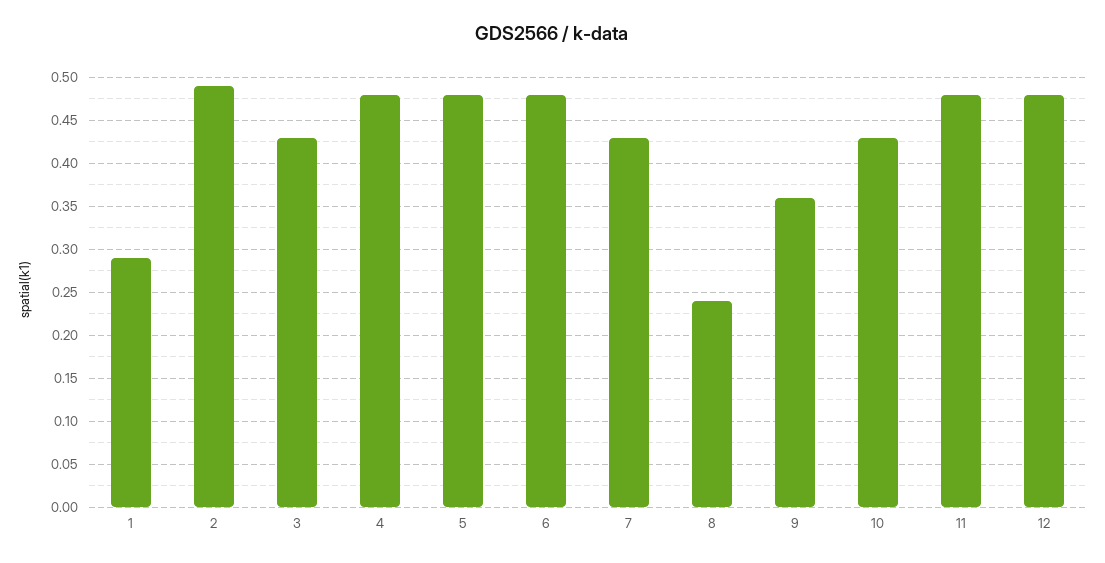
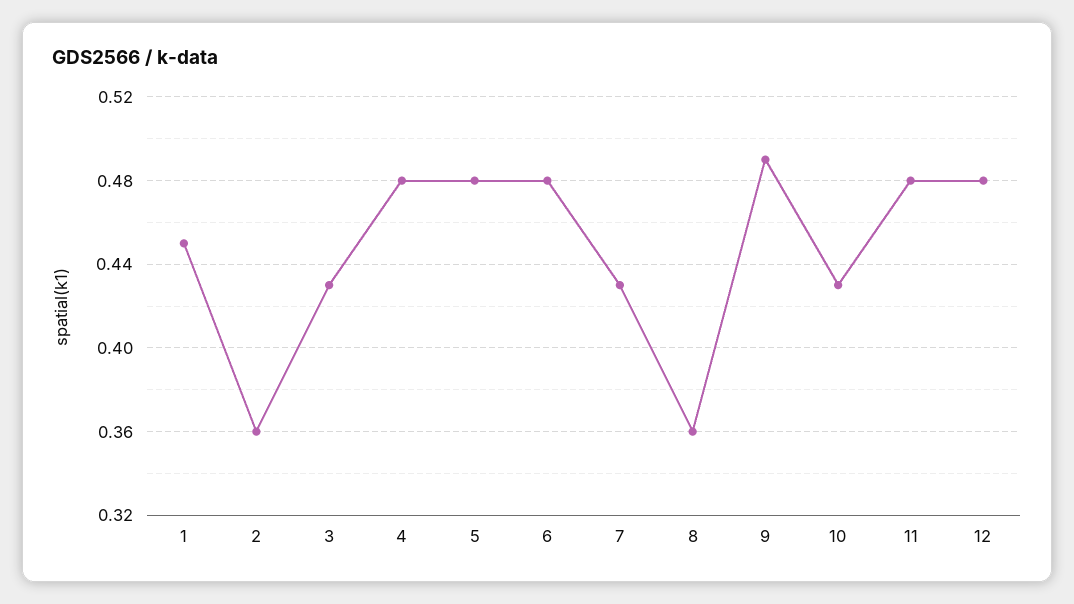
1: 0.29 -> 0.45
2: 0.49 -> 0.36
8: 0.24 -> 0.36
9: 0.36 -> 0.49

